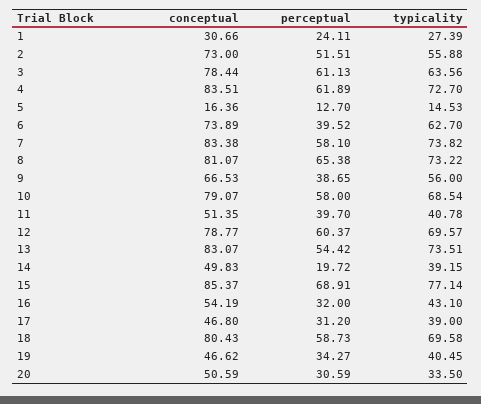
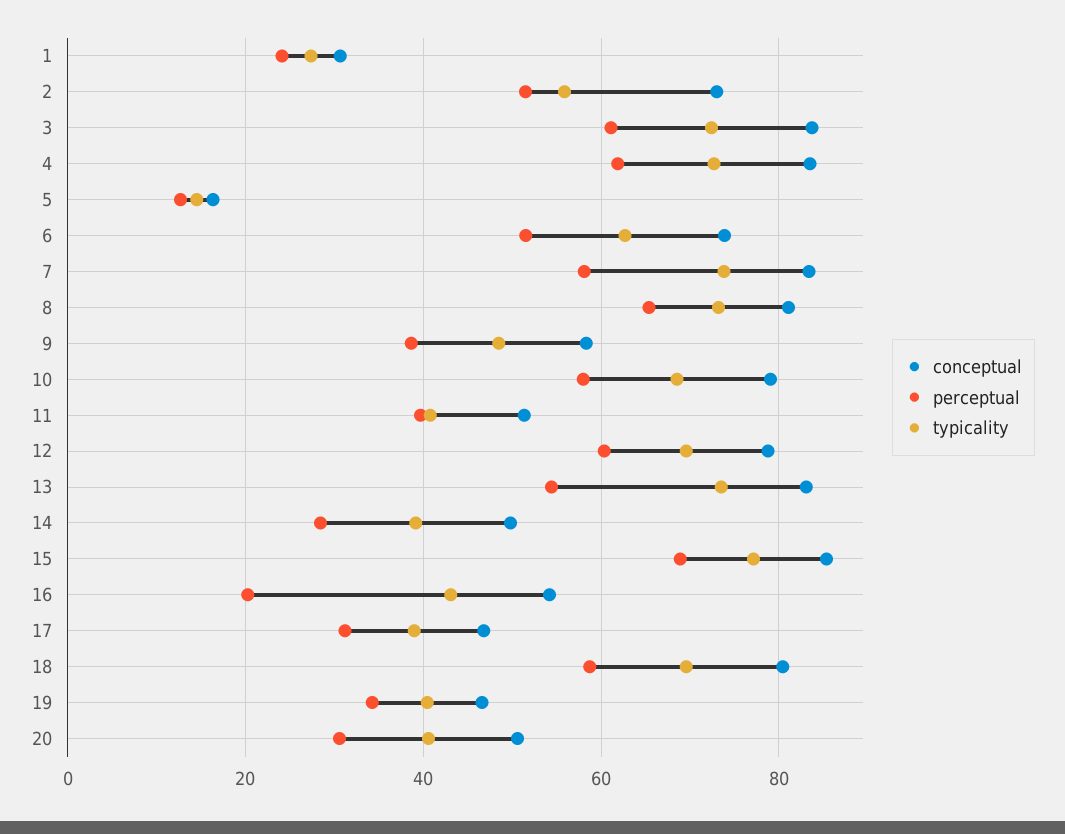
conceptual, 3: 78.44 -> 84
typicality, 3: 63.56 -> 72
perceptual, 6: 39.52 -> 52
conceptual, 9: 66.53 -> 58
typicality, 9: 56 -> 48
perceptual, 14: 19.72 -> 28
perceptual, 16: 32 -> 20
typicality, 20: 33.5 -> 40

